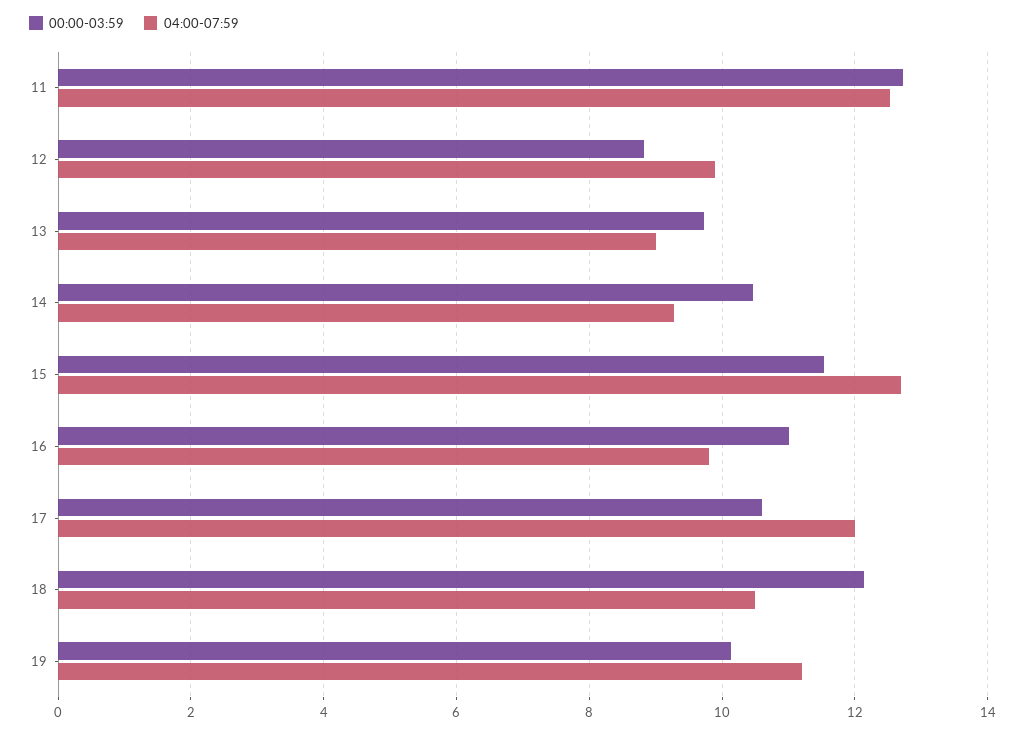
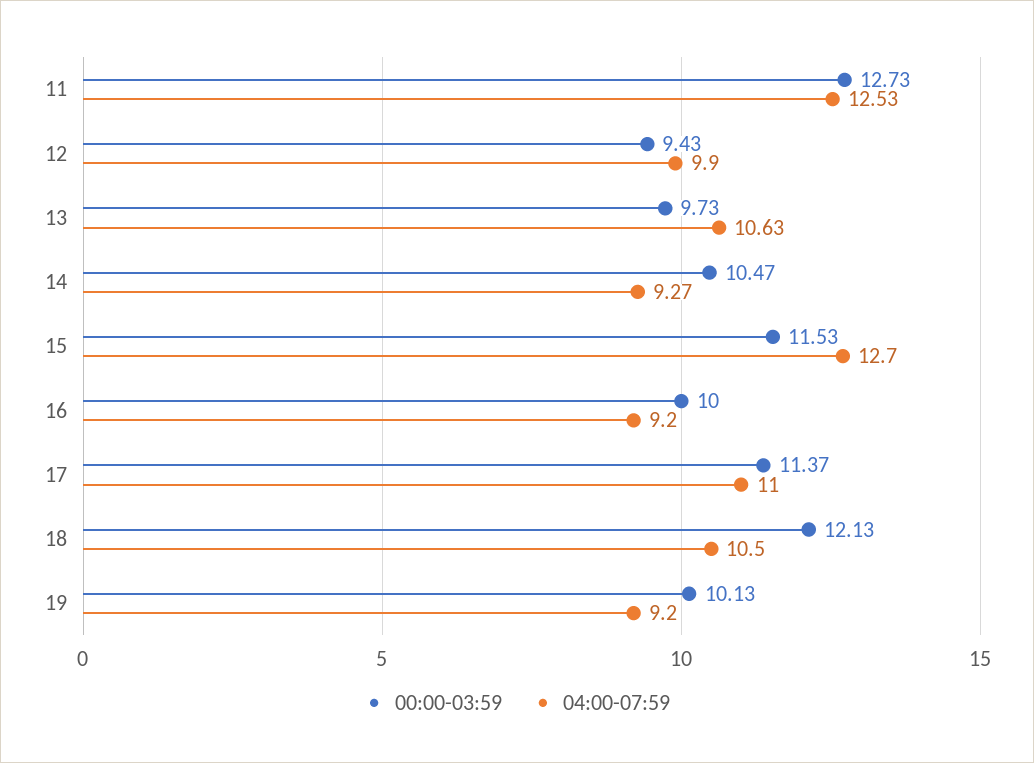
00:00-03:59, 12: 8.8 -> 9.43
04:00-07:59, 13: 9 -> 10.63
00:00-03:59, 16: 11 -> 10
04:00-07:59, 16: 9.8 -> 9.2
00:00-03:59, 17: 10.6 -> 11.37
04:00-07:59, 17: 12 -> 11
04:00-07:59, 19: 11.2 -> 9.2

